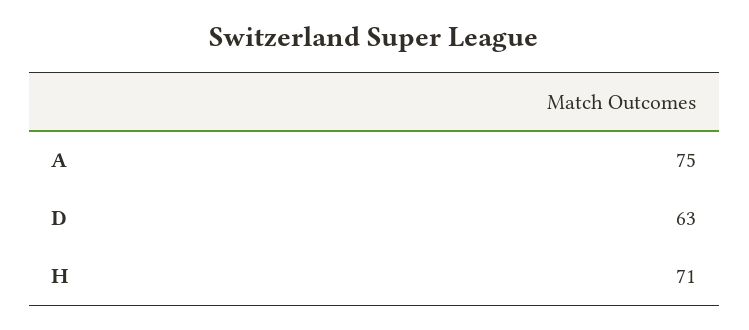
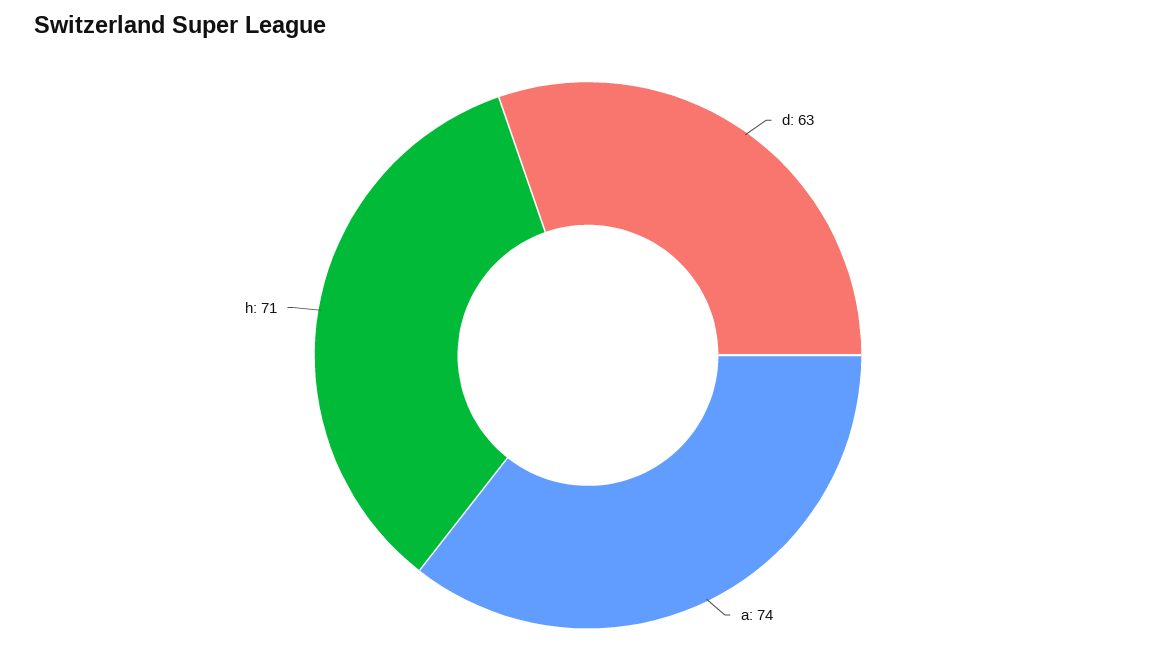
A: 75 -> 74

